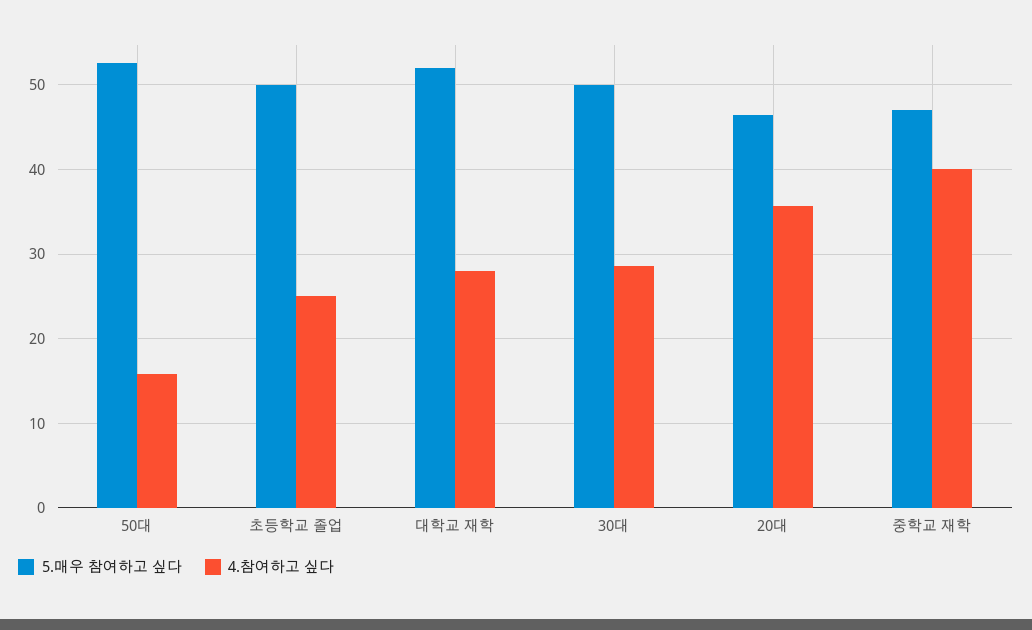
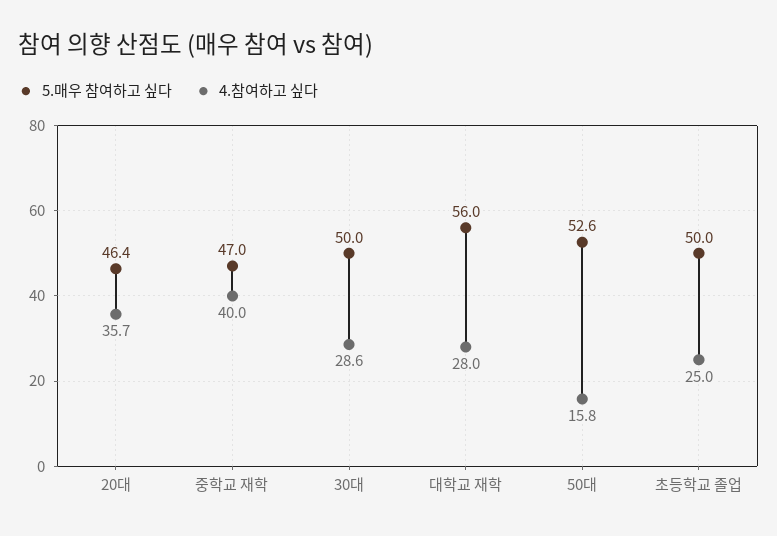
5.매우 참여하고 싶다, 대학교 재학: 52 -> 56

